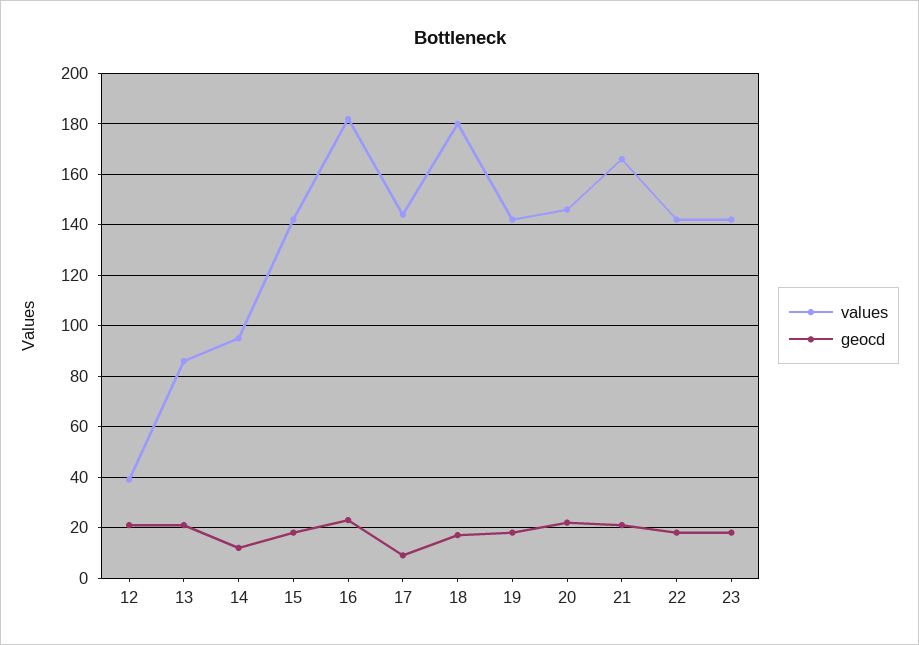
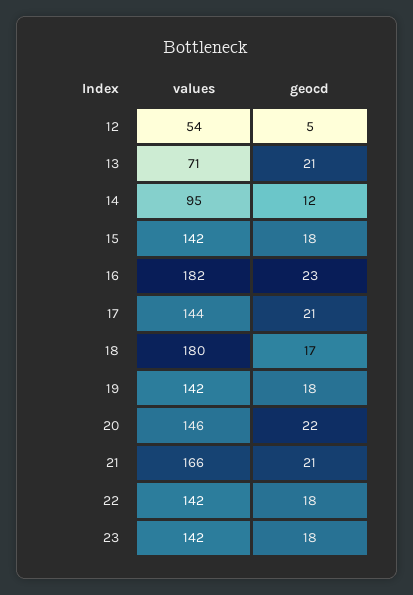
values, 12: 40 -> 54
geocd, 12: 20 -> 5
values, 13: 85 -> 71
geocd, 17: 10 -> 21

